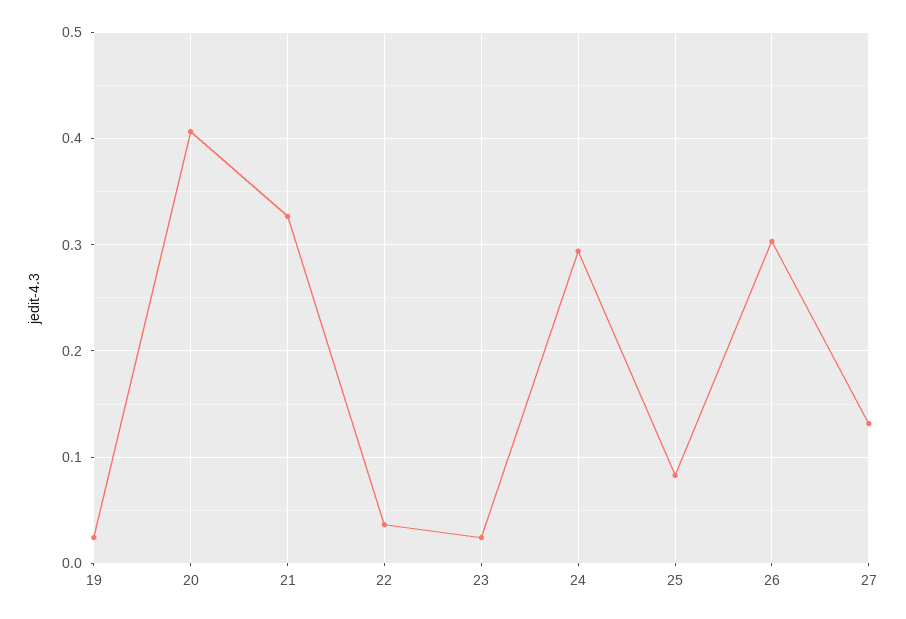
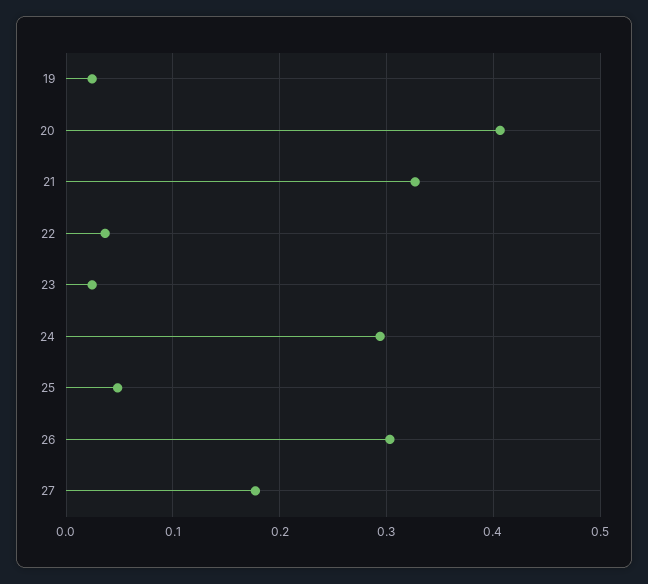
25: 0.08 -> 0.05
27: 0.13 -> 0.18

